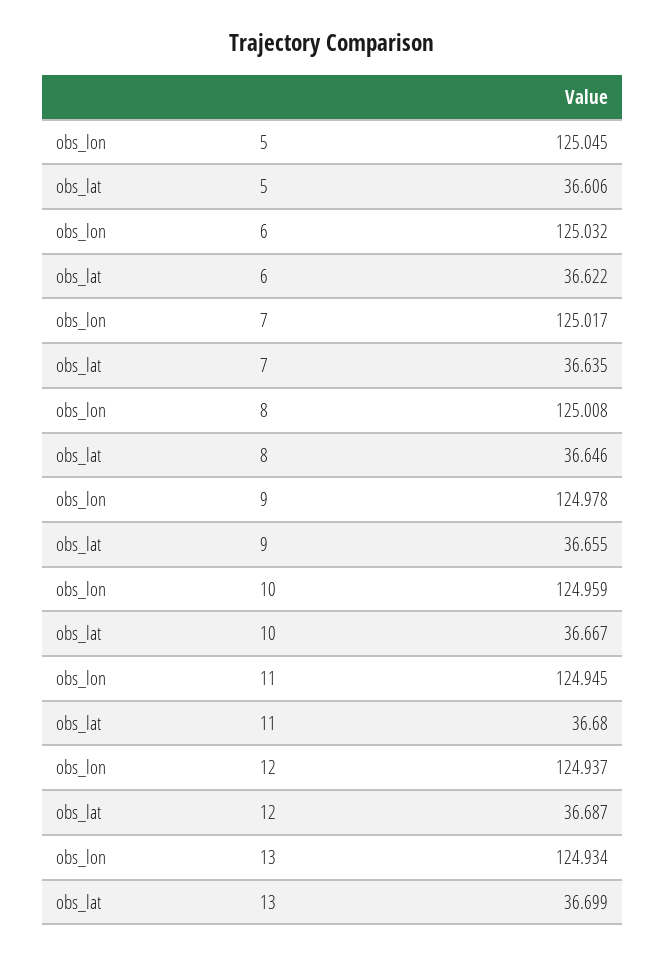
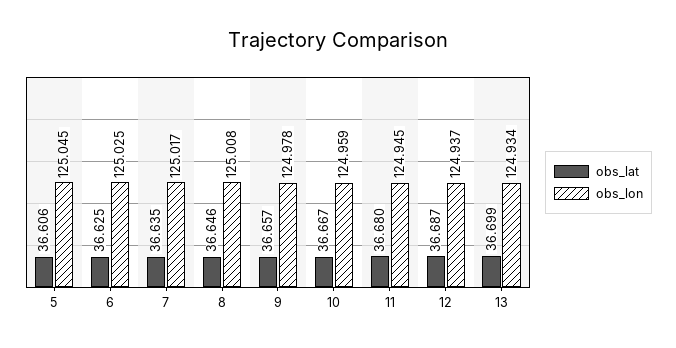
obs_lon, 6: 125.032 -> 125.025
obs_lat, 6: 36.622 -> 36.625
obs_lat, 9: 36.655 -> 36.657

